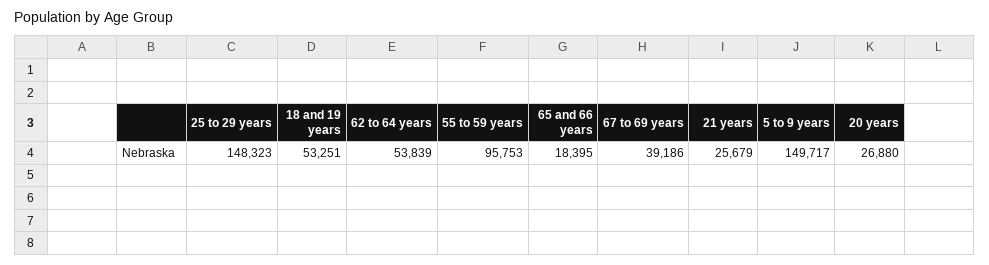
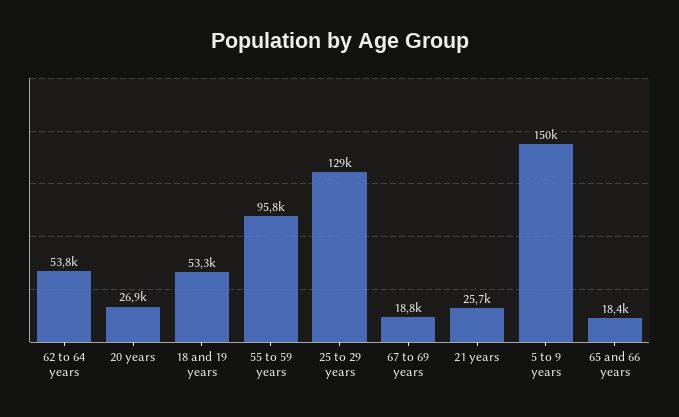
25 to 29 years: 148323 -> 129000
67 to 69 years: 39186 -> 18800

